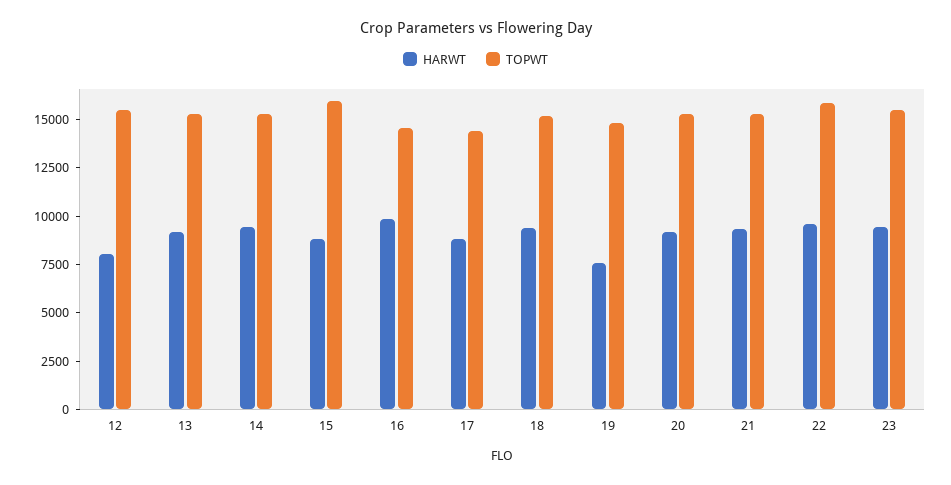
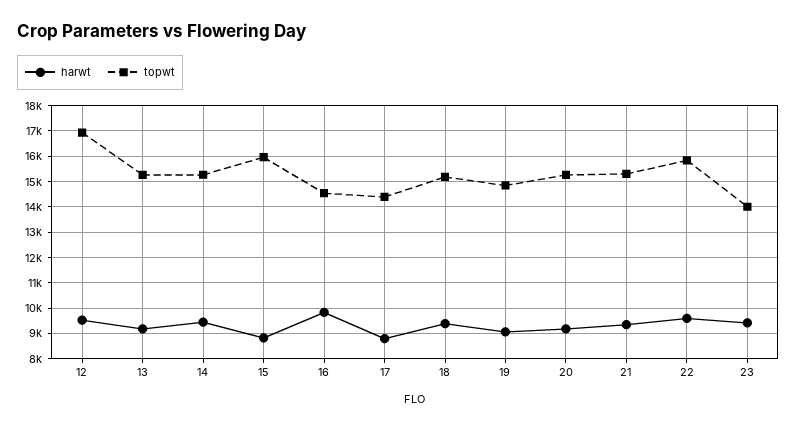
HARWT, 12: 8000 -> 9500
TOPWT, 12: 15500 -> 17000
HARWT, 19: 7500 -> 9000
TOPWT, 23: 15500 -> 14000

